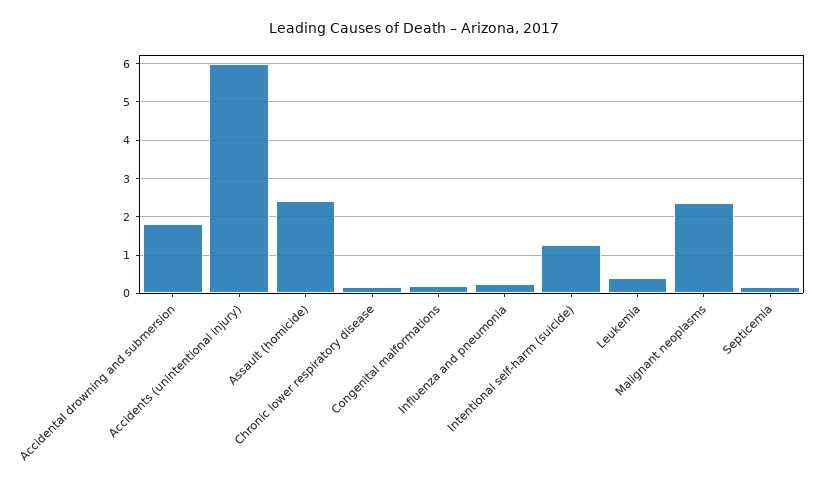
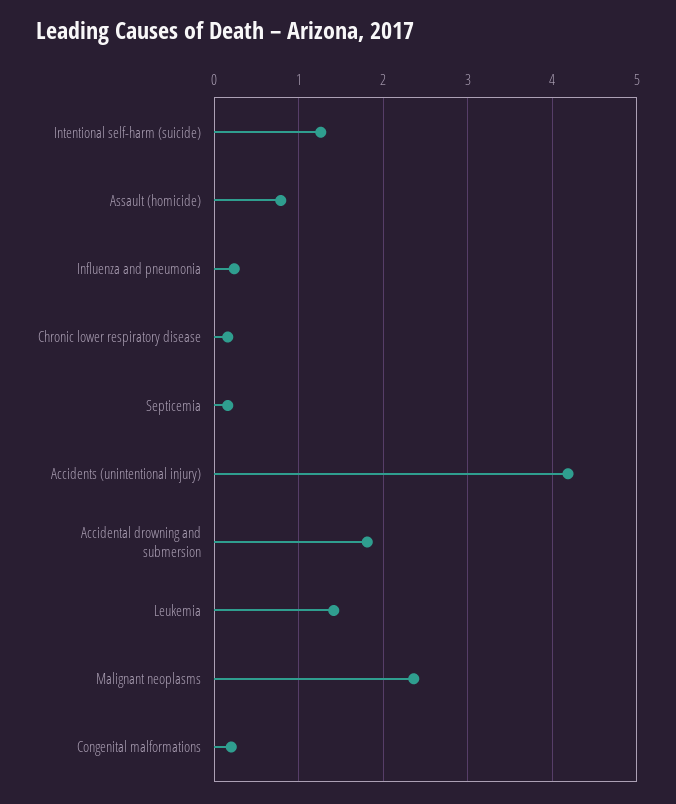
Accidents (unintentional injury): 6 -> 4.2
Assault (homicide): 2.4 -> 0.8
Leukemia: 0.4 -> 1.4

